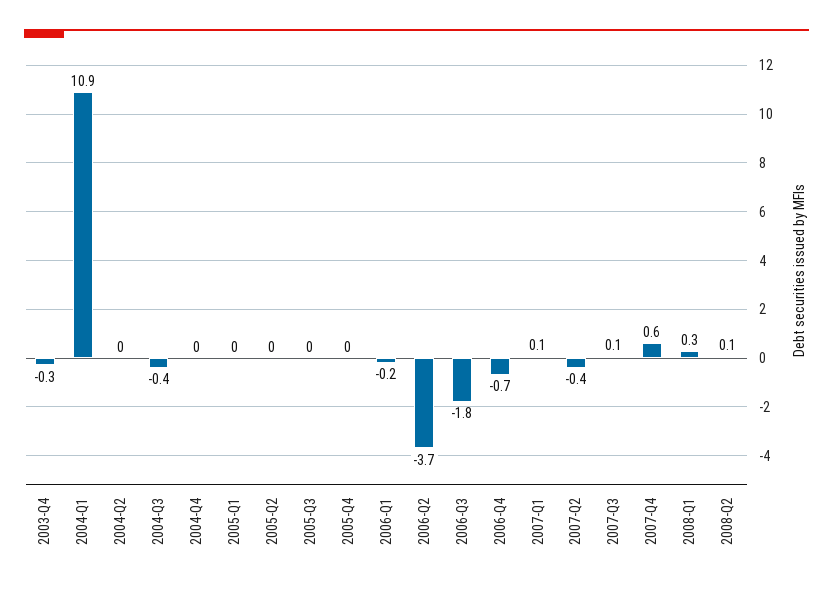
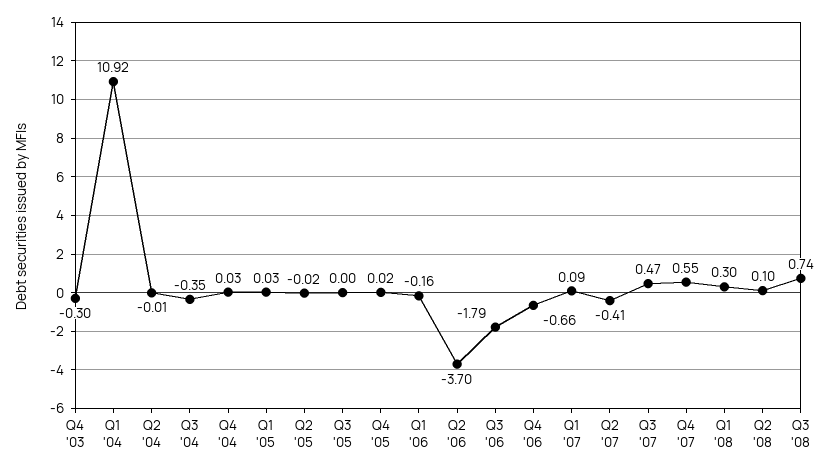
2007-Q3: 0.1 -> 0.47
Q3 '08: none -> 0.74

